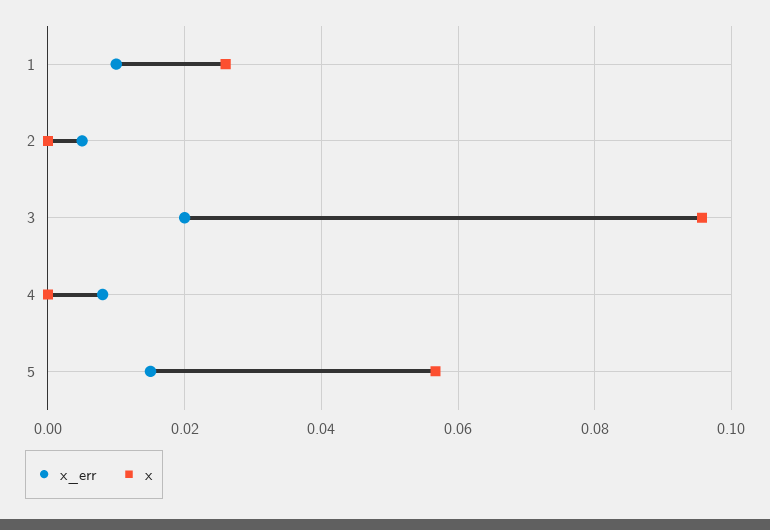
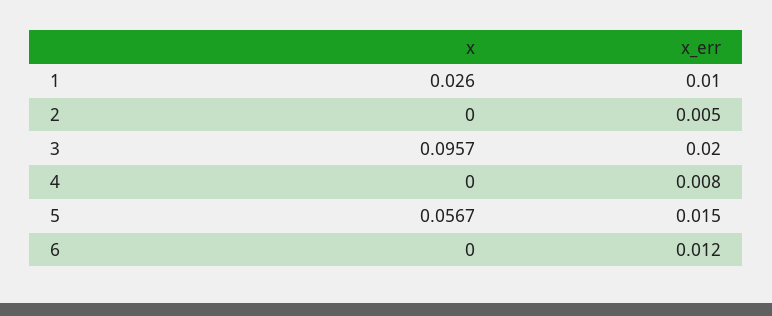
x, 6: none -> 0
x_err, 6: none -> 0.012

